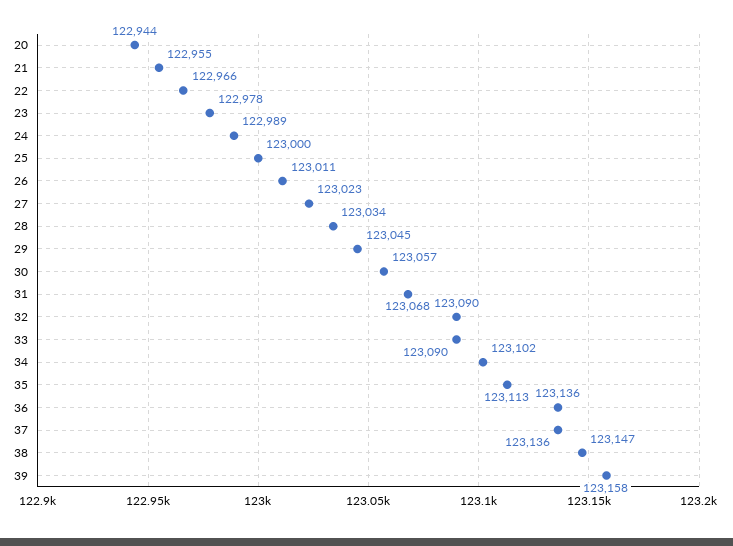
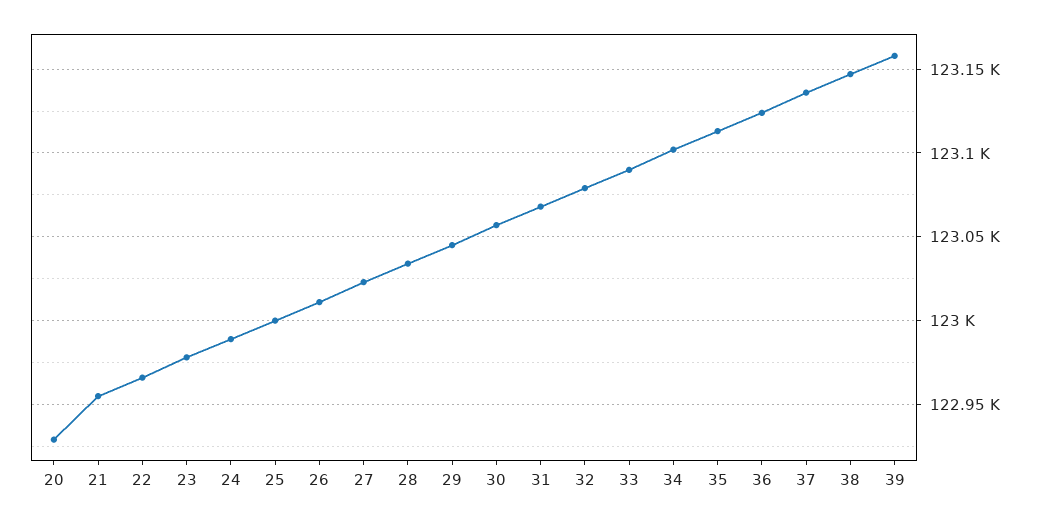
20: 122944 -> 122930
32: 123090 -> 123080
36: 123136 -> 123125

